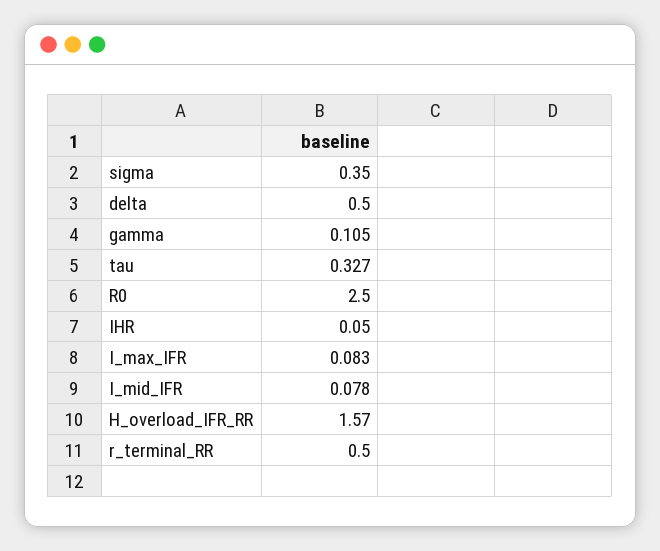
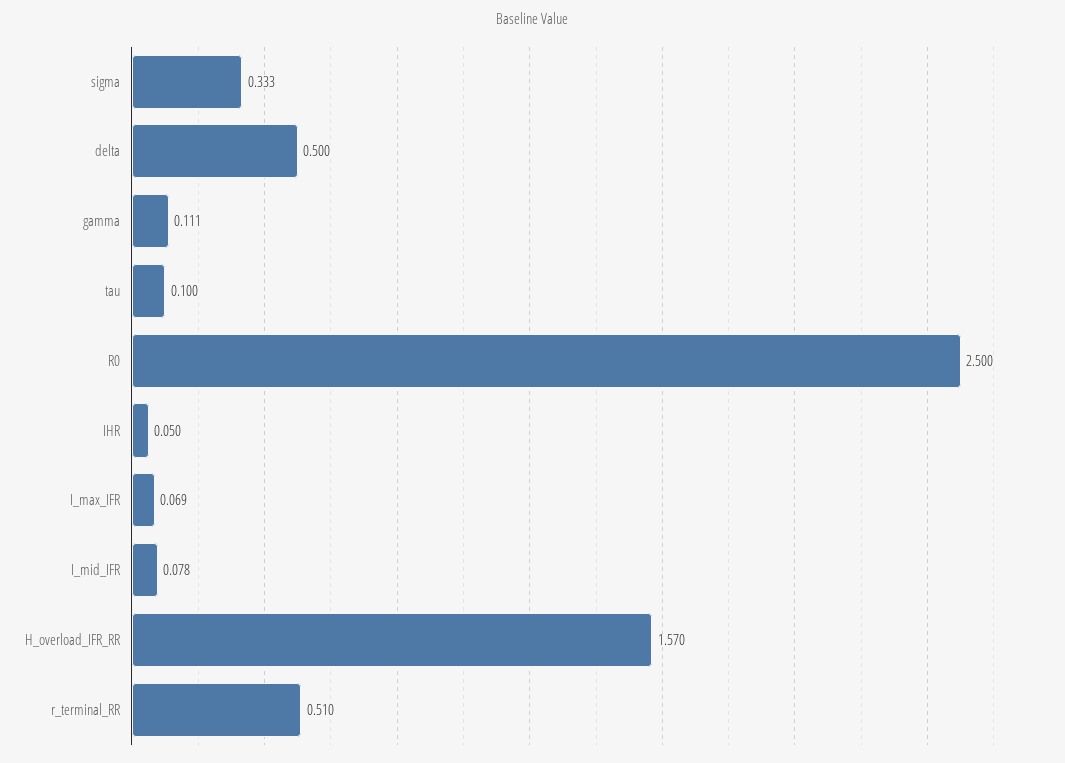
sigma: 0.35 -> 0.333
gamma: 0.105 -> 0.111
tau: 0.327 -> 0.1
I_max_IFR: 0.083 -> 0.069
r_terminal_RR: 0.5 -> 0.51

